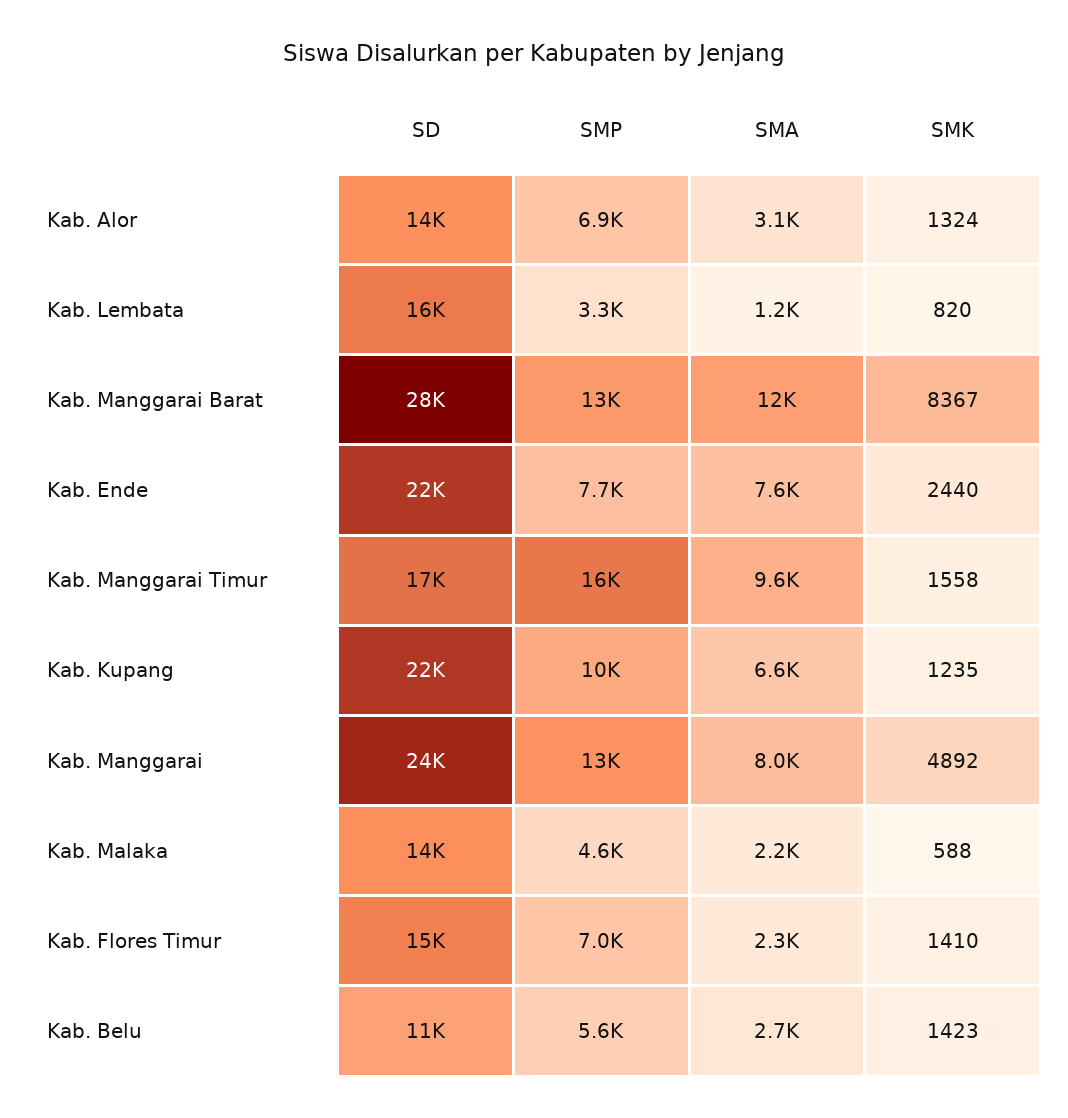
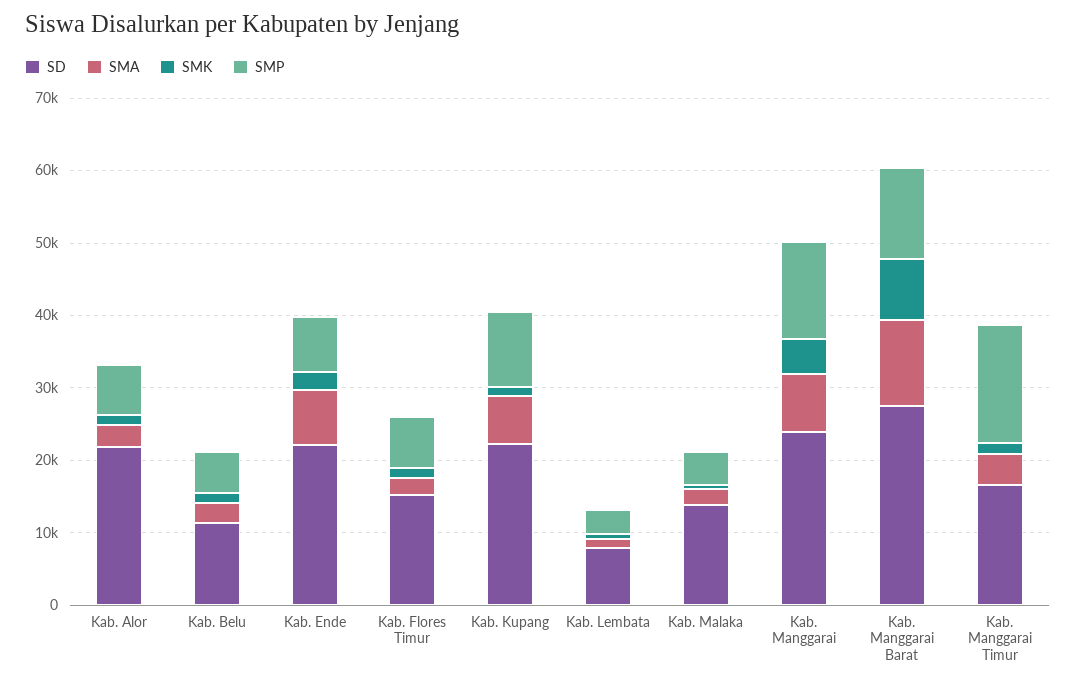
SD, Kab. Alor: 14000 -> 22000
SD, Kab. Lembata: 16000 -> 8000
SMA, Kab. Manggarai Timur: 9600 -> 4000

